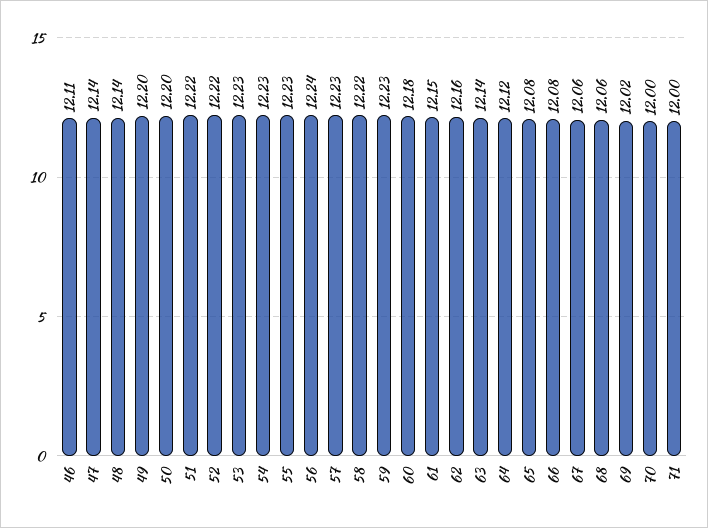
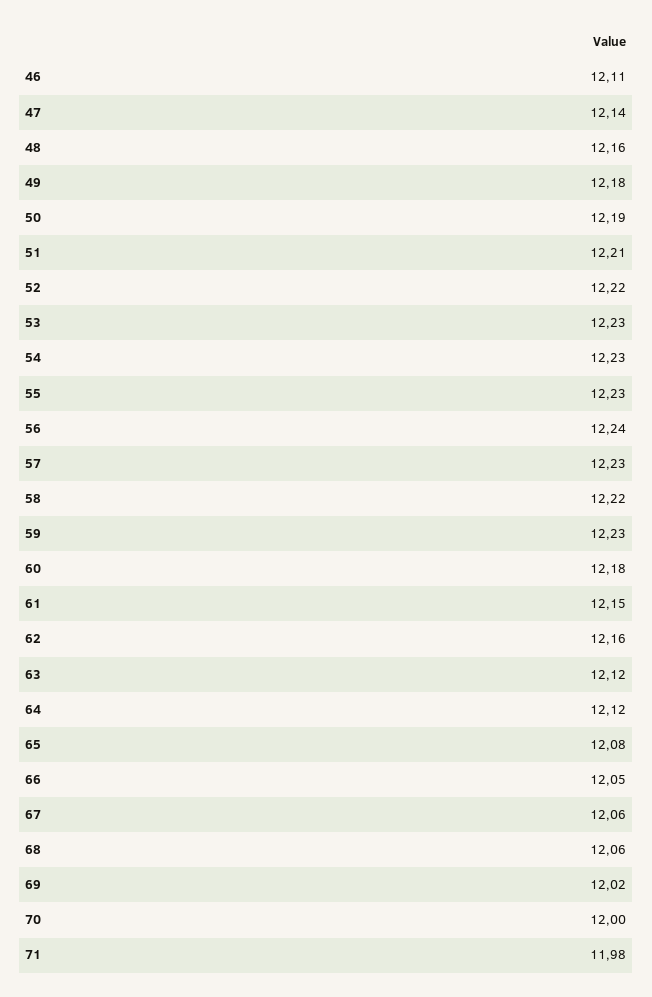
48: 12.14 -> 12.16
49: 12.2 -> 12.18
50: 12.2 -> 12.19
51: 12.22 -> 12.21
63: 12.14 -> 12.12
66: 12.08 -> 12.05
71: 12 -> 11.98

